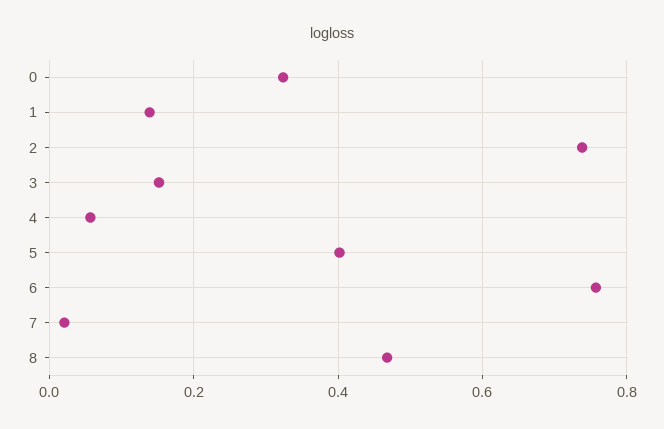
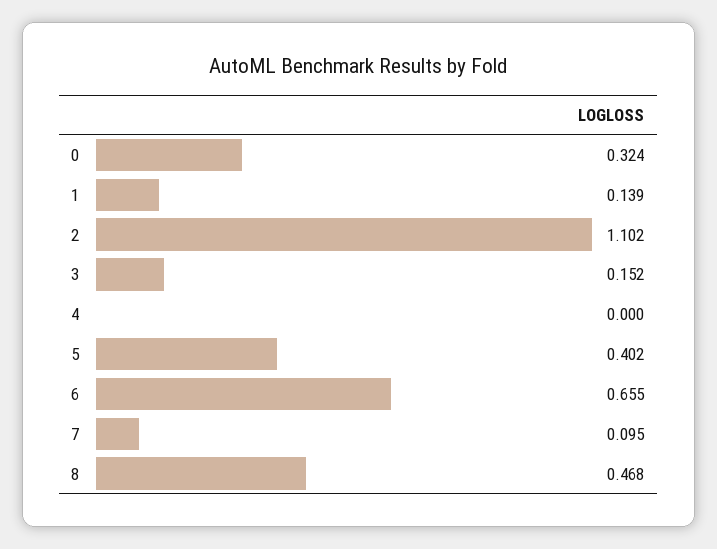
2: 0.74 -> 1.102
4: 0.06 -> 0
6: 0.76 -> 0.655
7: 0.02 -> 0.095

